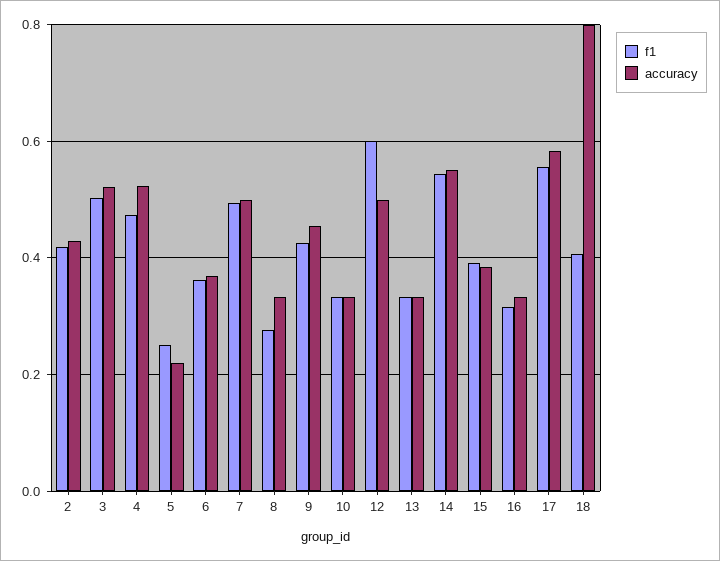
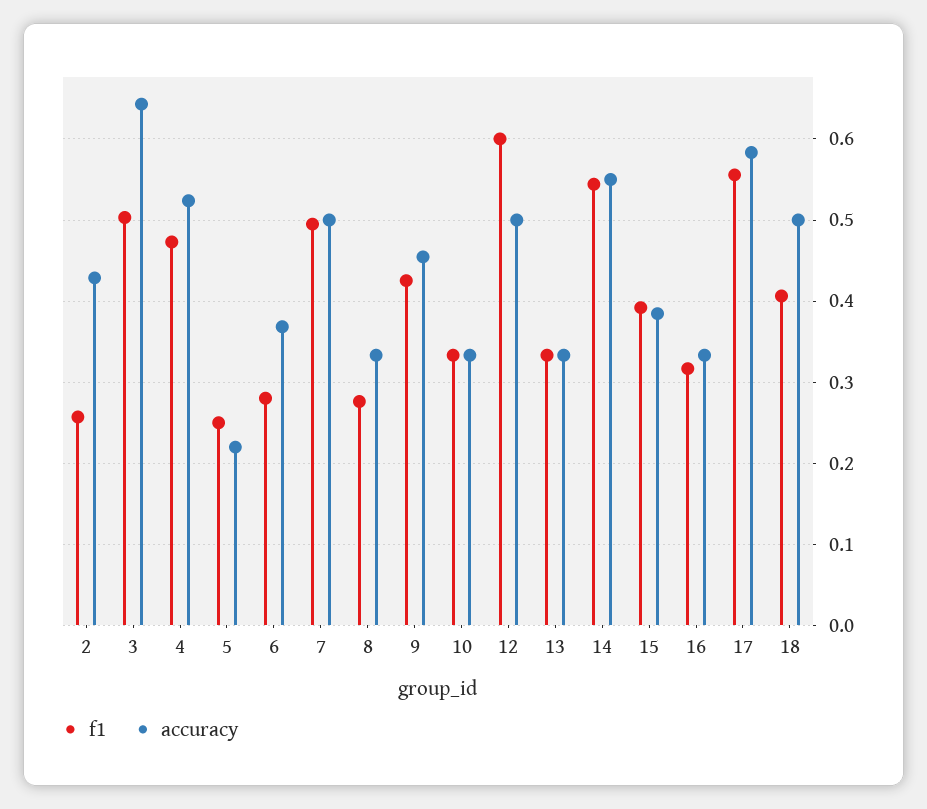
f1, 2: 0.42 -> 0.26
accuracy, 3: 0.52 -> 0.64
f1, 6: 0.36 -> 0.28
accuracy, 18: 0.8 -> 0.5

